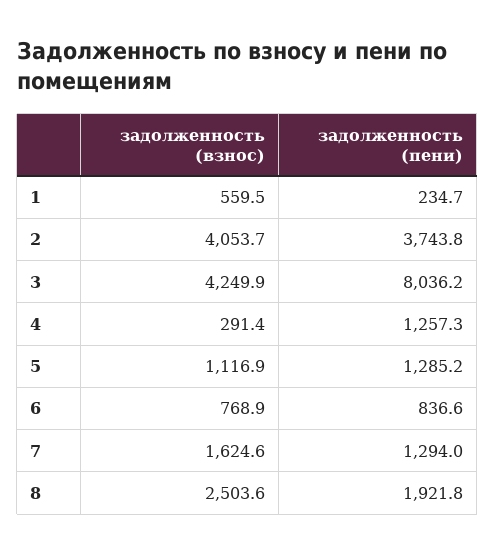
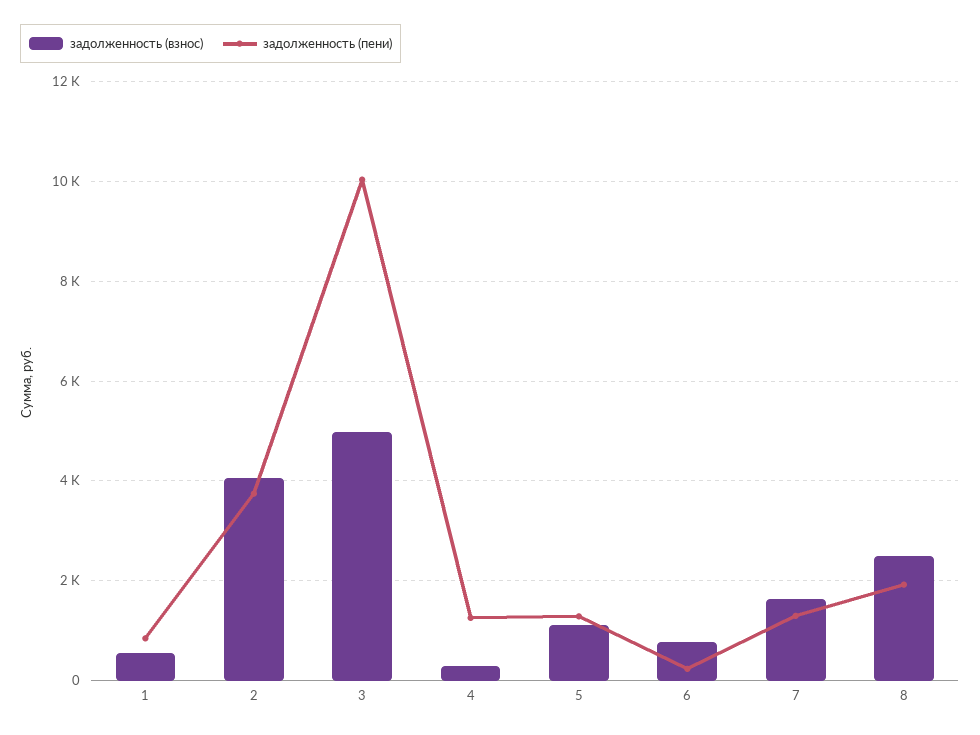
задолженность (пени), 1: 234.7 -> 800
задолженность (взнос), 3: 4249.9 -> 5000
задолженность (пени), 3: 8036.2 -> 10000
задолженность (пени), 6: 836.6 -> 200

